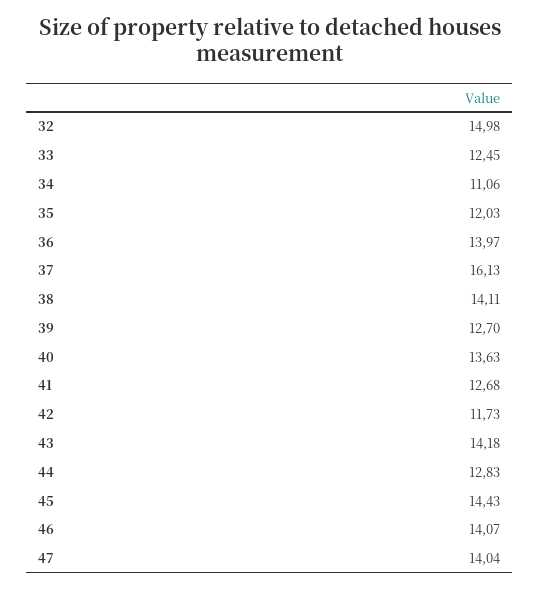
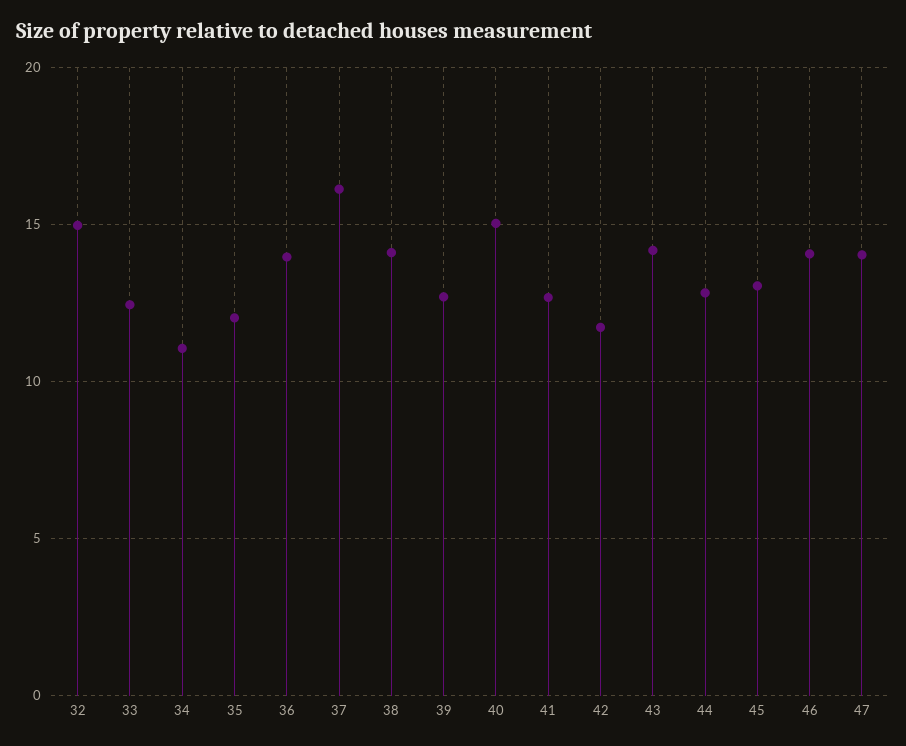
40: 13.63 -> 15
45: 14.43 -> 13

